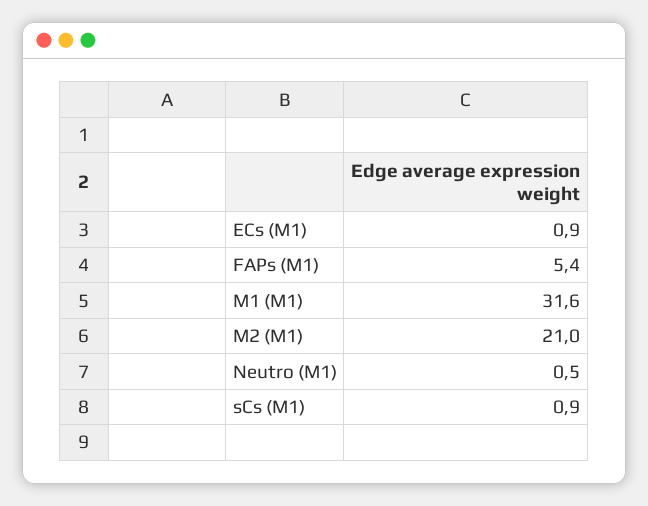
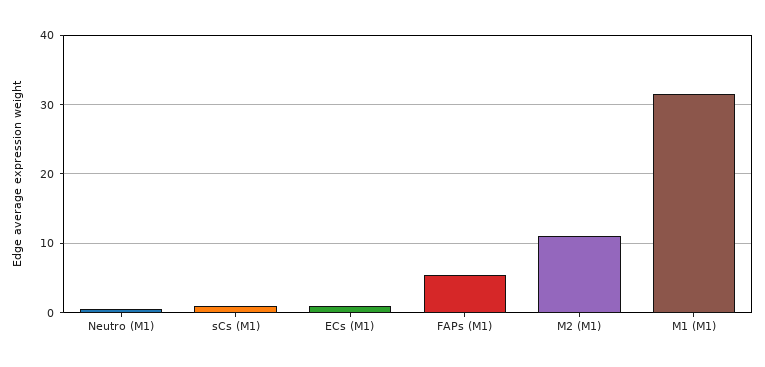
M2 (M1): 21 -> 11

